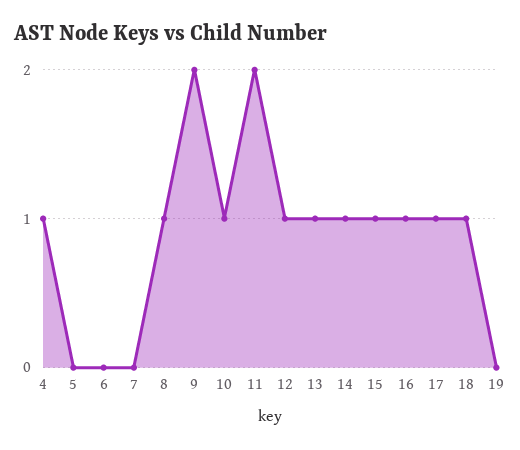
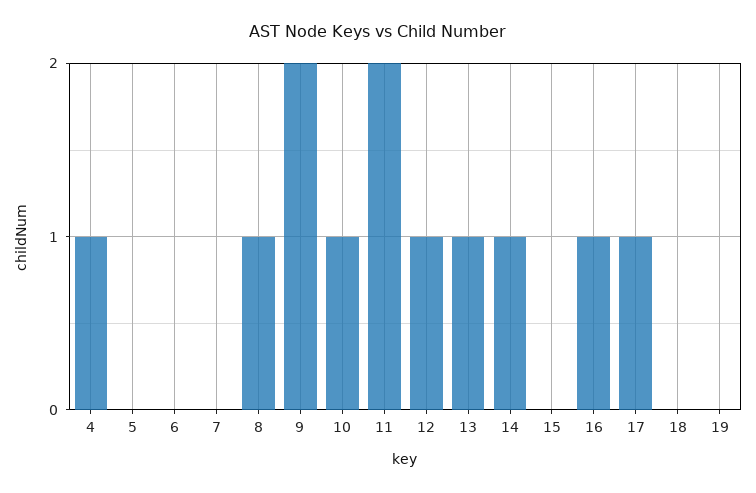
15: 1 -> 0
18: 1 -> 0

